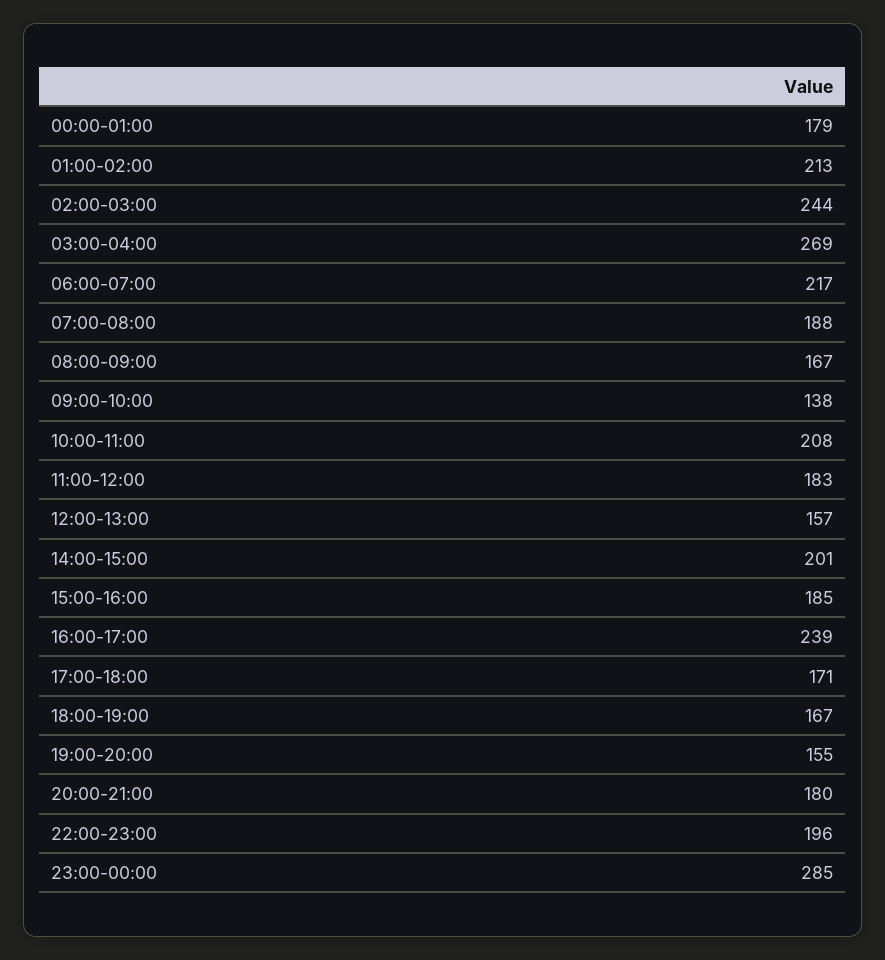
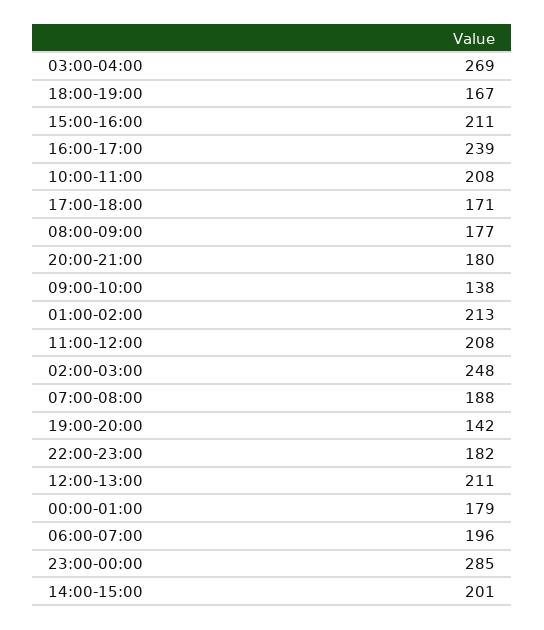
02:00-03:00: 244 -> 248
06:00-07:00: 217 -> 196
08:00-09:00: 167 -> 177
11:00-12:00: 183 -> 208
12:00-13:00: 157 -> 211
15:00-16:00: 185 -> 211
19:00-20:00: 155 -> 142
22:00-23:00: 196 -> 182

